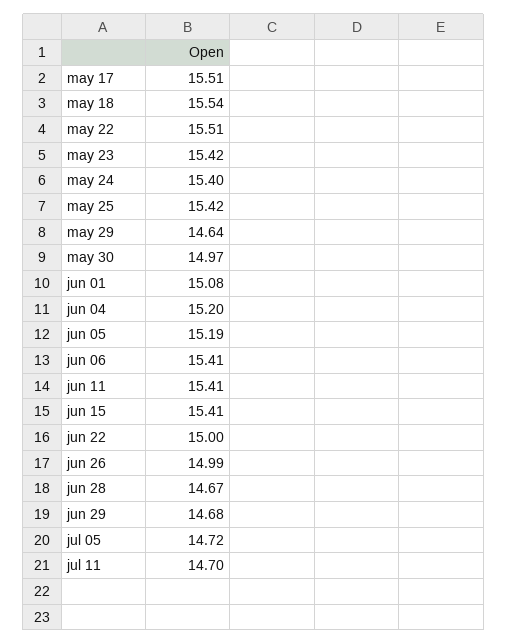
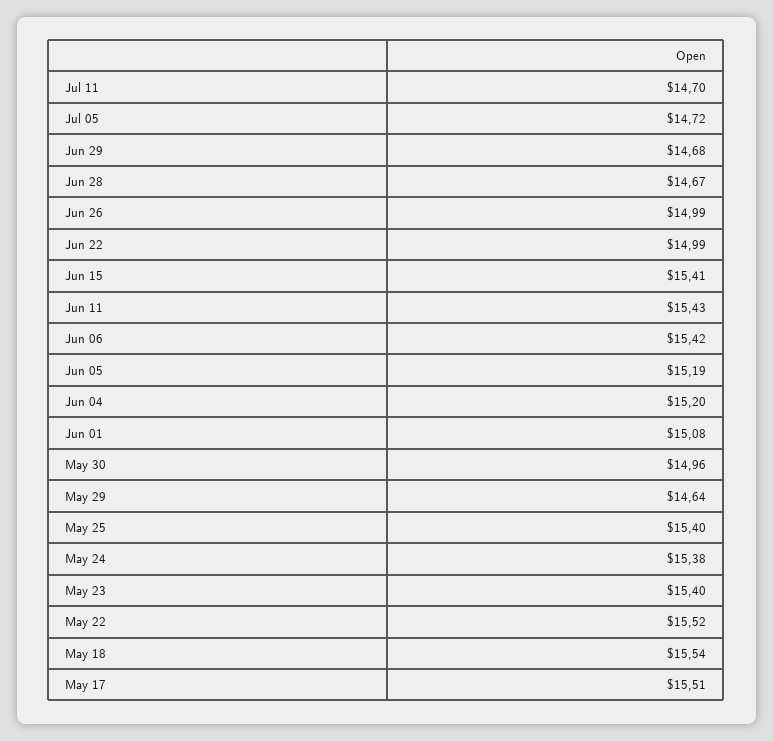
may 22: 15.51 -> 15.52
may 23: 15.42 -> 15.4
may 24: 15.4 -> 15.38
may 25: 15.42 -> 15.4
may 30: 14.97 -> 14.96
jun 06: 15.41 -> 15.42
jun 11: 15.41 -> 15.43
jun 22: 15 -> 14.99

